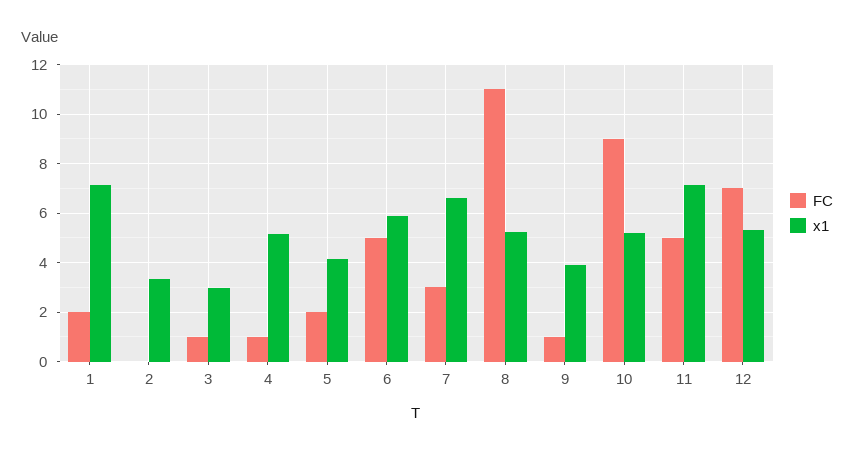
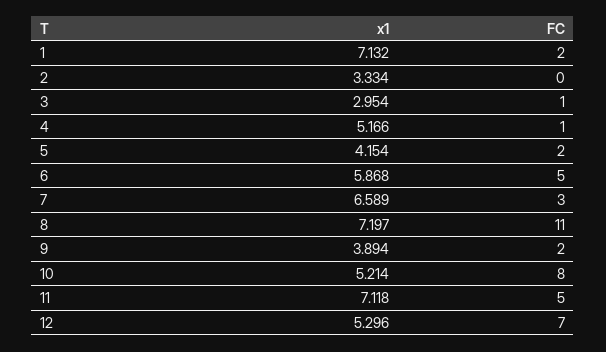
x1, 8: 5.25 -> 7.197
FC, 9: 1 -> 2
FC, 10: 9 -> 8

